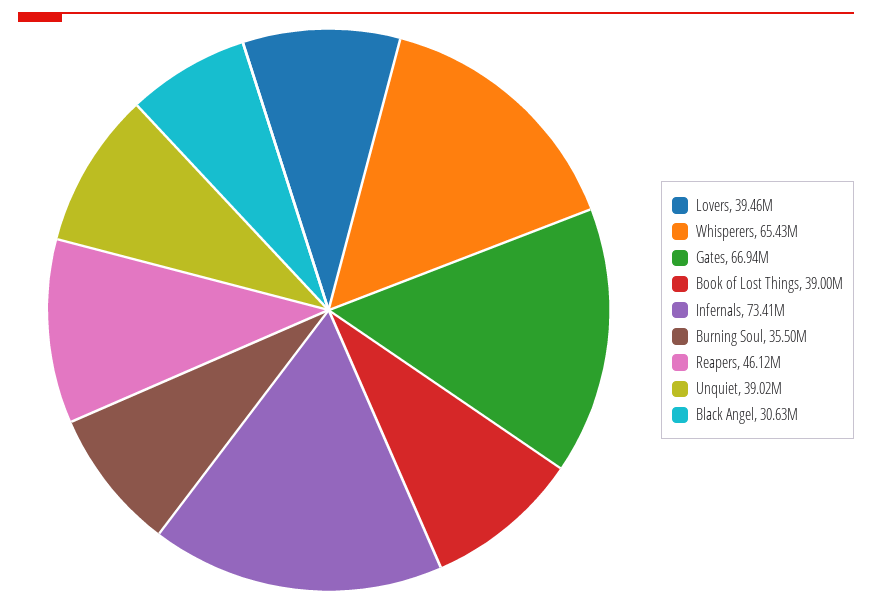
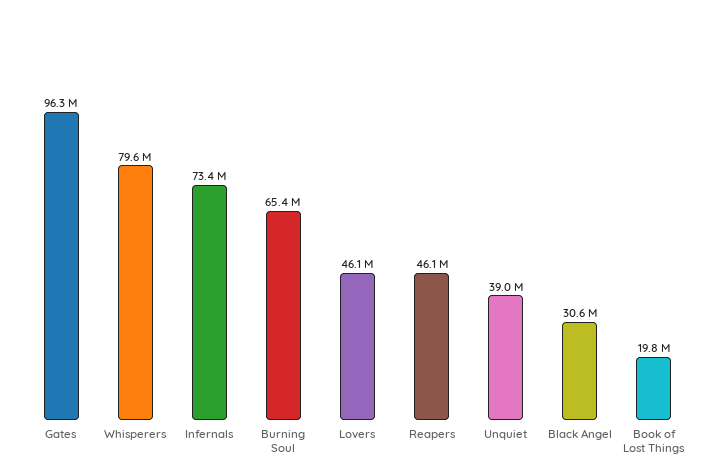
Lovers: 39460000 -> 46100000
Whisperers: 65430000 -> 79600000
Gates: 66940000 -> 96300000
Book of Lost Things: 39000000 -> 19800000
Burning Soul: 35500000 -> 65400000

